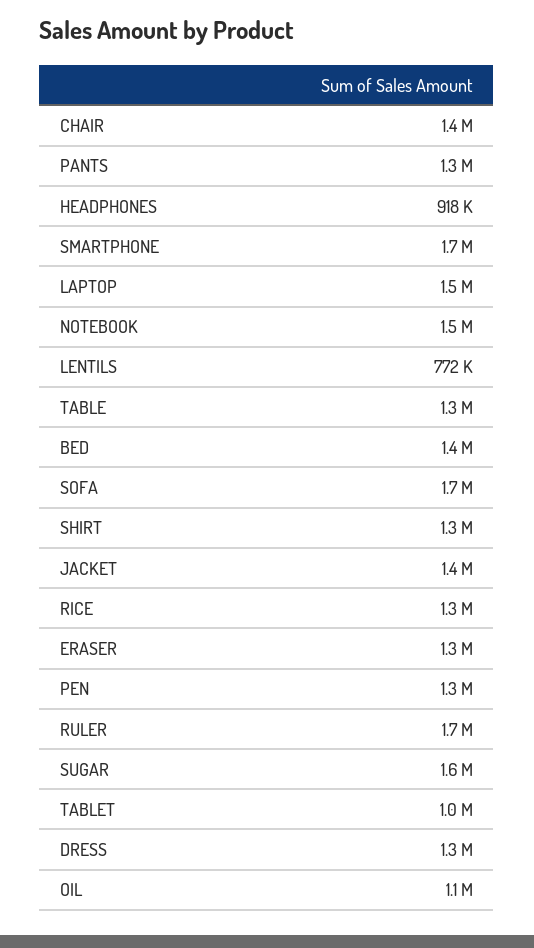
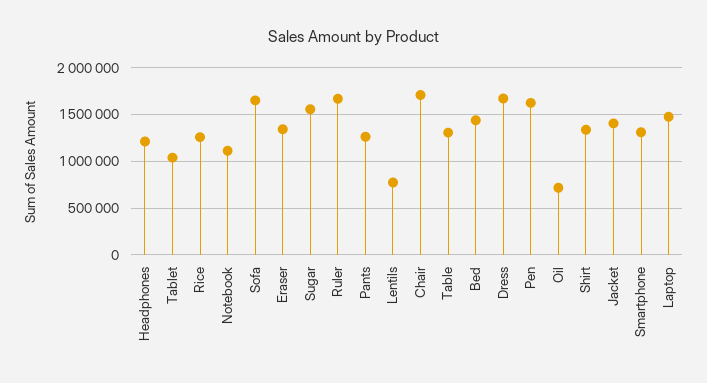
CHAIR: 1400000 -> 1700000
HEADPHONES: 918000 -> 1200000
SMARTPHONE: 1700000 -> 1300000
NOTEBOOK: 1500000 -> 1100000
PEN: 1300000 -> 1600000
DRESS: 1300000 -> 1700000
OIL: 1100000 -> 700000

